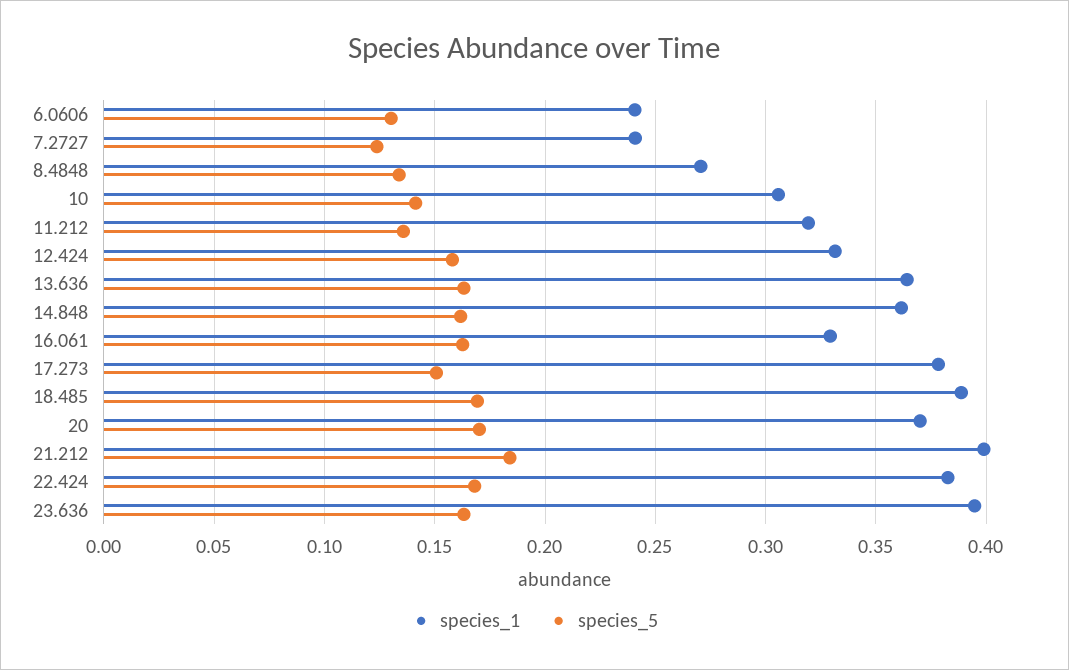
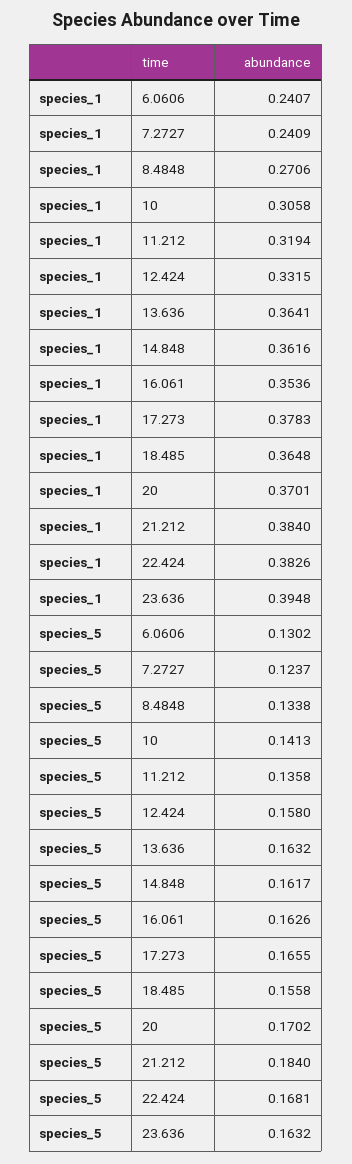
species_1, 16.061: 0.33 -> 0.3536
species_5, 17.273: 0.15 -> 0.1655
species_1, 18.485: 0.39 -> 0.3648
species_5, 18.485: 0.17 -> 0.1558
species_1, 21.212: 0.4 -> 0.384

